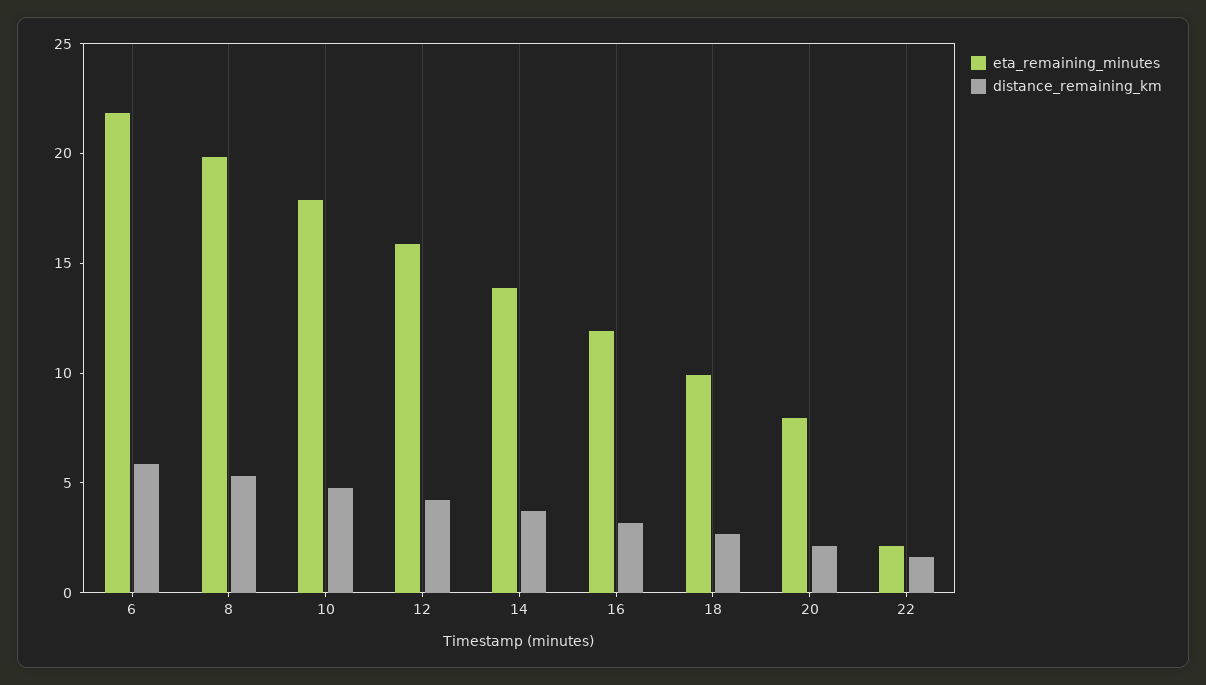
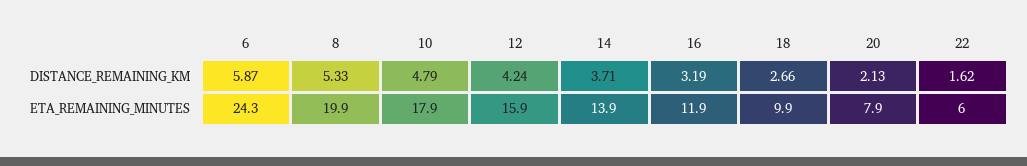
eta_remaining_minutes, 6: 22 -> 24.3
eta_remaining_minutes, 22: 2 -> 6

